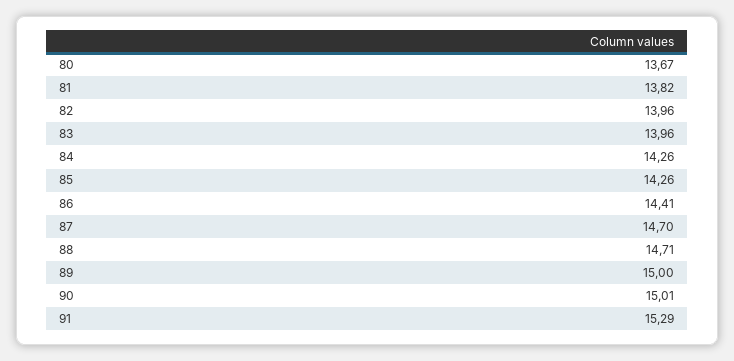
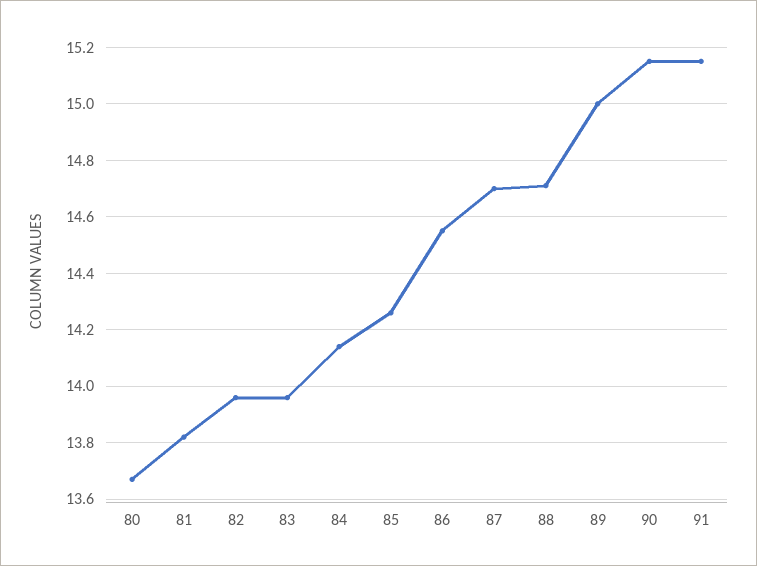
84: 14.26 -> 14.15
86: 14.41 -> 14.55
90: 15.01 -> 15.15
91: 15.29 -> 15.15

